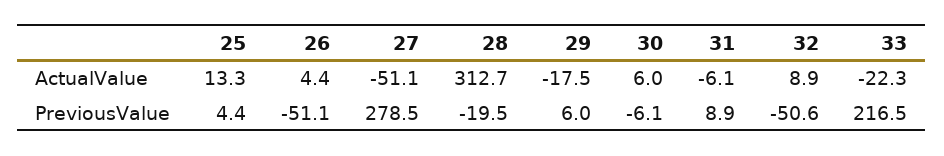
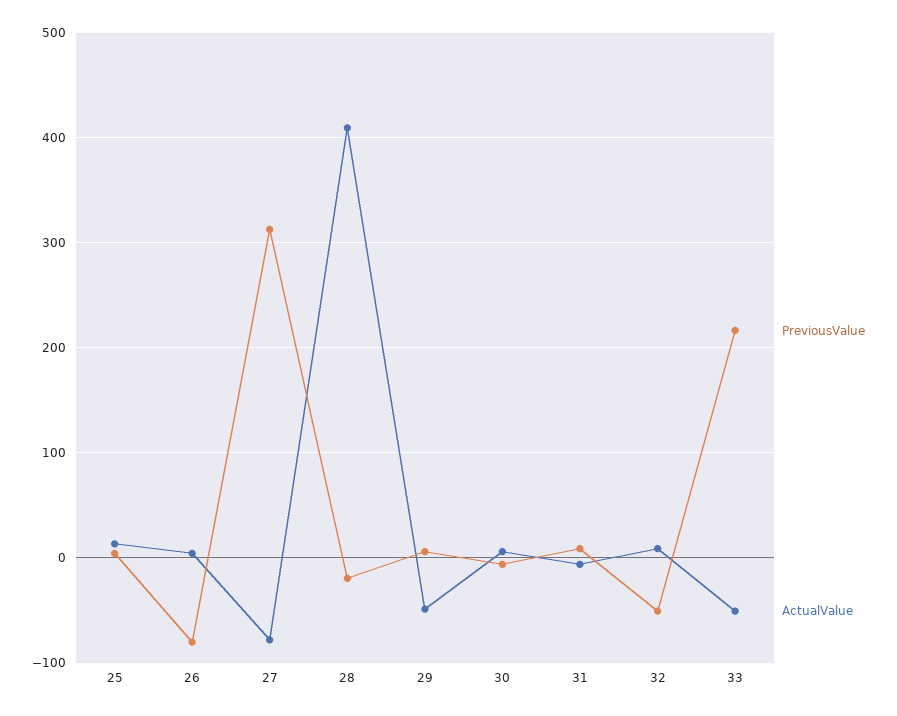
ActualValue, 27: -51.1 -> -80
ActualValue, 28: 312.7 -> 410
ActualValue, 29: -17.5 -> -50
ActualValue, 33: -22.3 -> -50
PreviousValue, 26: -51.1 -> -80
PreviousValue, 27: 278.5 -> 310

